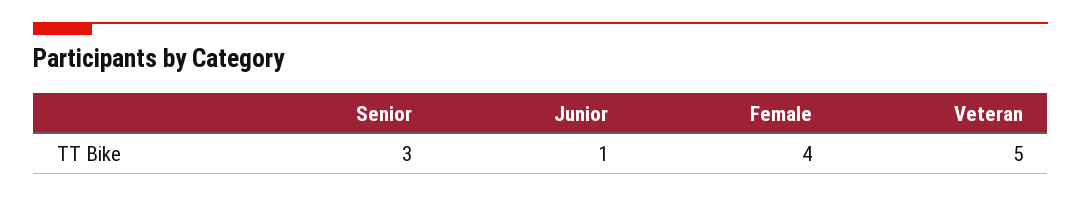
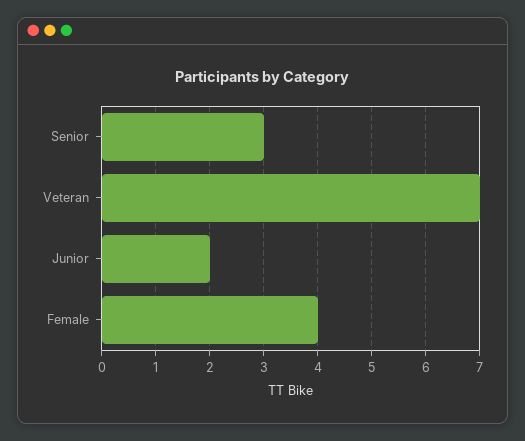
Junior: 1 -> 2
Veteran: 5 -> 7

